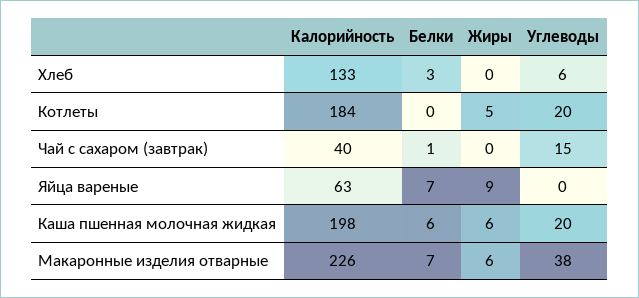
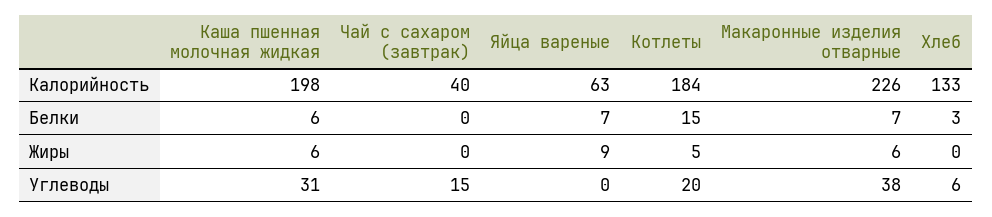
Белки, Котлеты: 0 -> 15
Белки, Чай с сахаром (завтрак): 1 -> 0
Углеводы, Каша пшенная молочная жидкая: 20 -> 31

